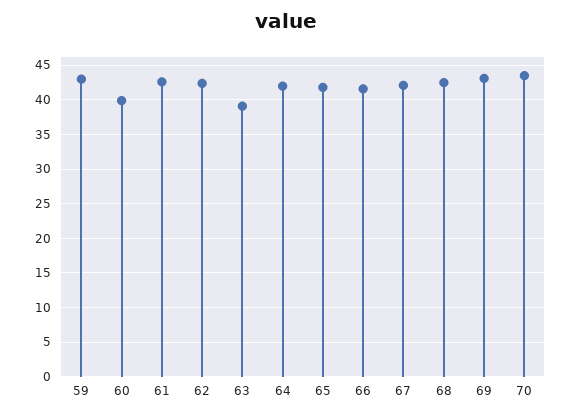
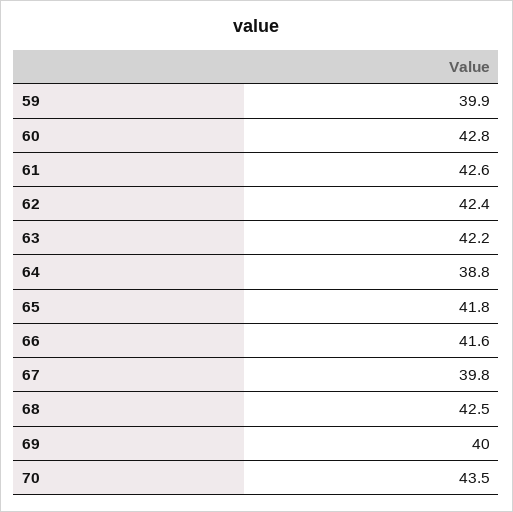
59: 43 -> 39.9
60: 40 -> 42.8
63: 39 -> 42.2
64: 42 -> 38.8
67: 42 -> 39.8
69: 43 -> 40

